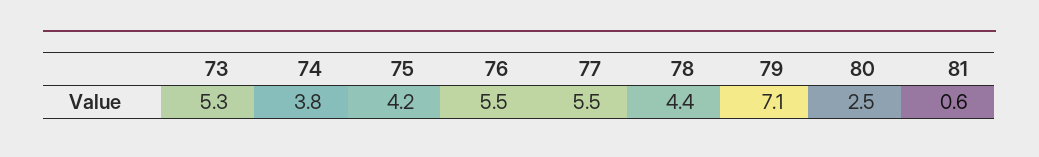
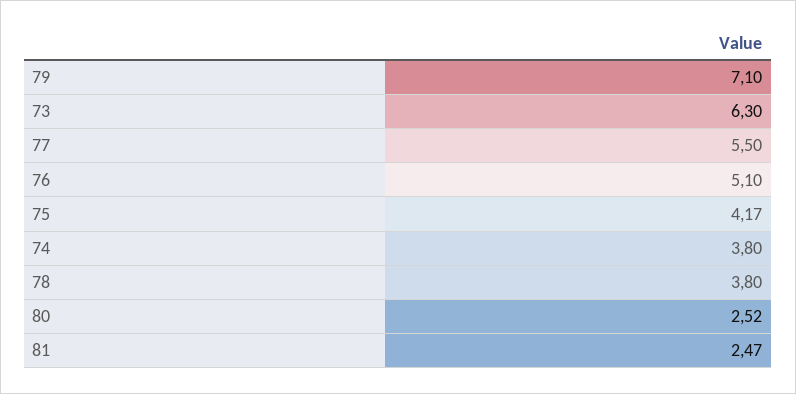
73: 5.3 -> 6.3
76: 5.5 -> 5.1
78: 4.4 -> 3.8
81: 0.6 -> 2.47

